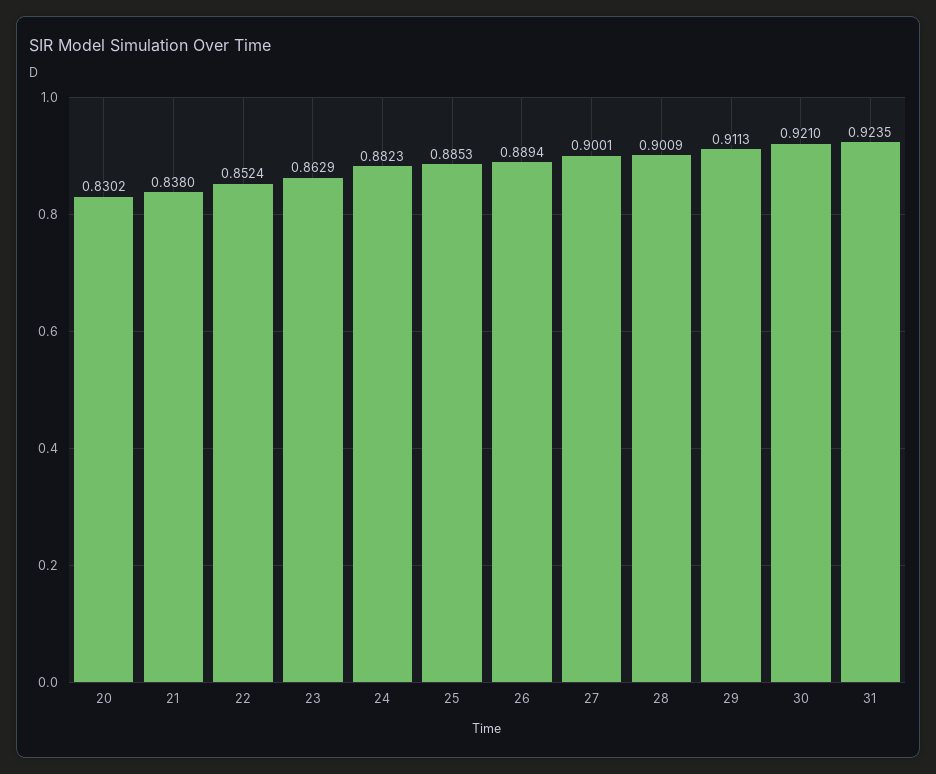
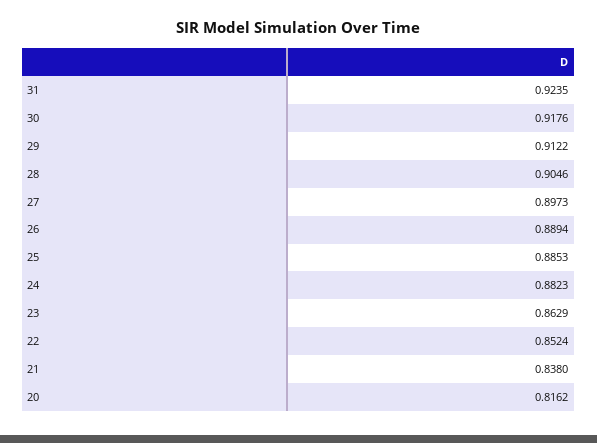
20: 0.8302 -> 0.8162
27: 0.9001 -> 0.8973
28: 0.9009 -> 0.9046
29: 0.9113 -> 0.9122
30: 0.921 -> 0.9176

